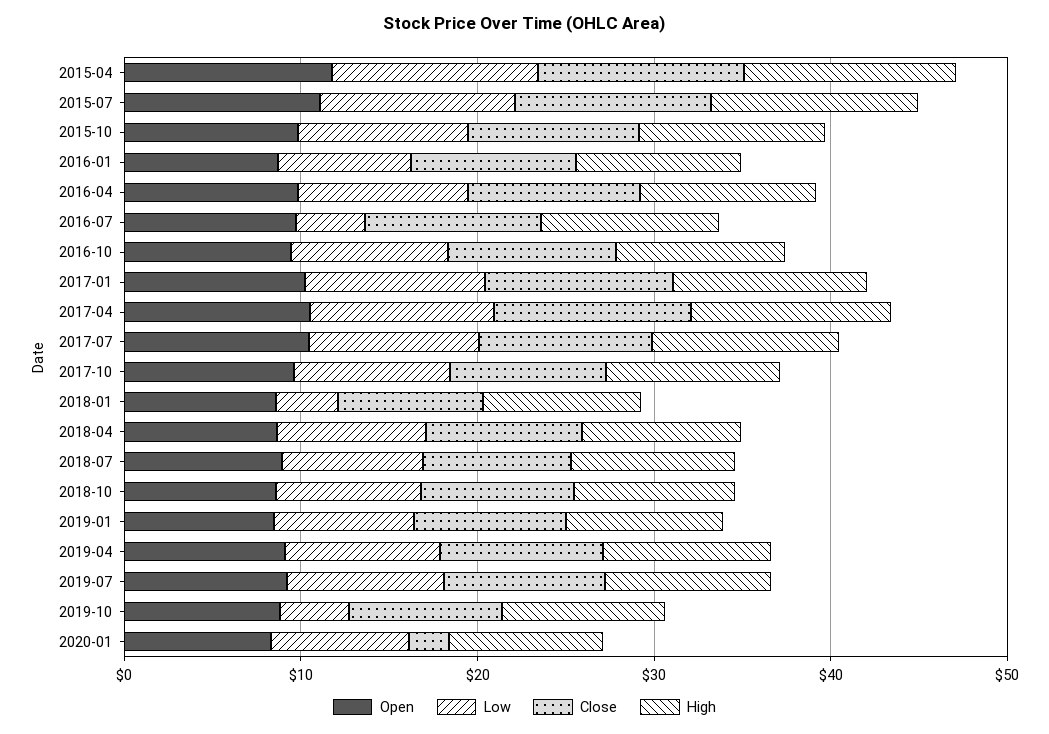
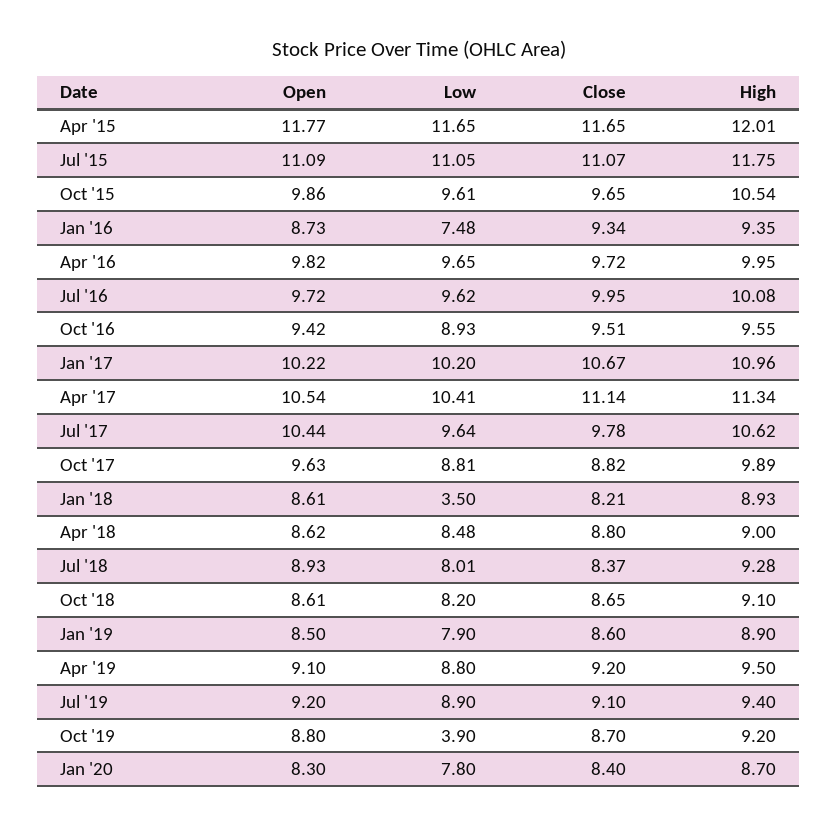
Low, 2016-07: 4 -> 9.62
Close, 2020-01: 2 -> 8.4

